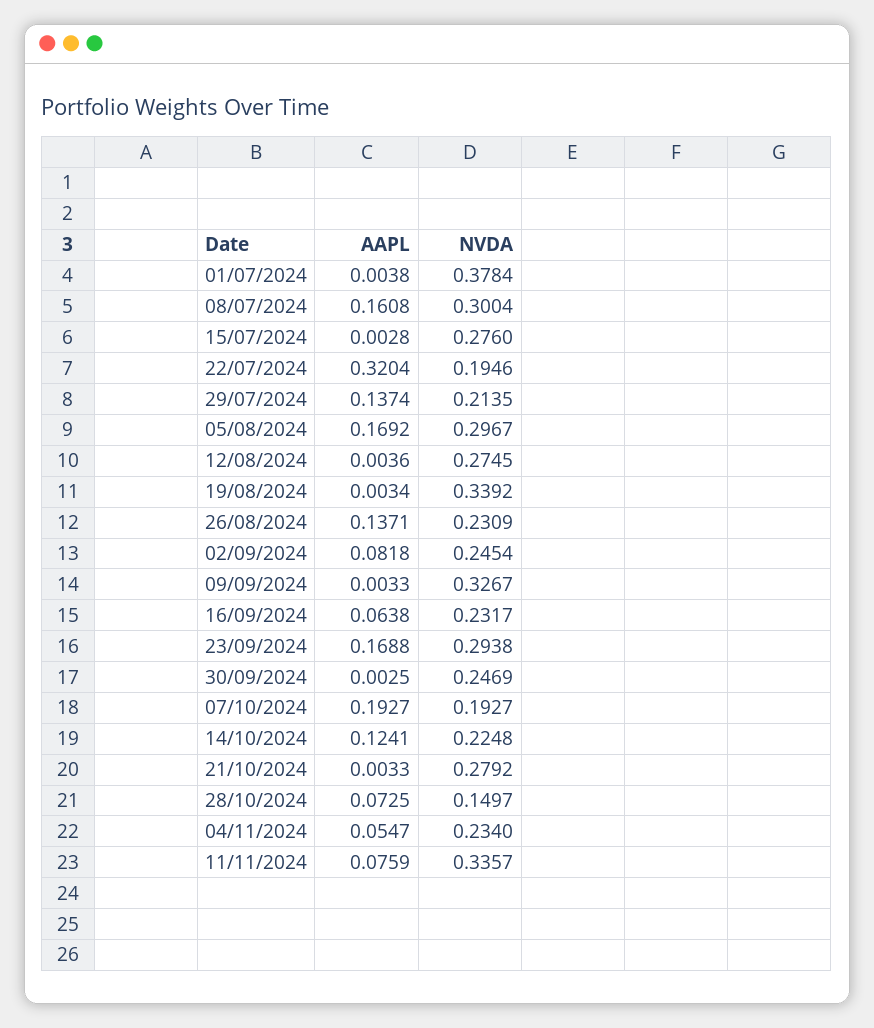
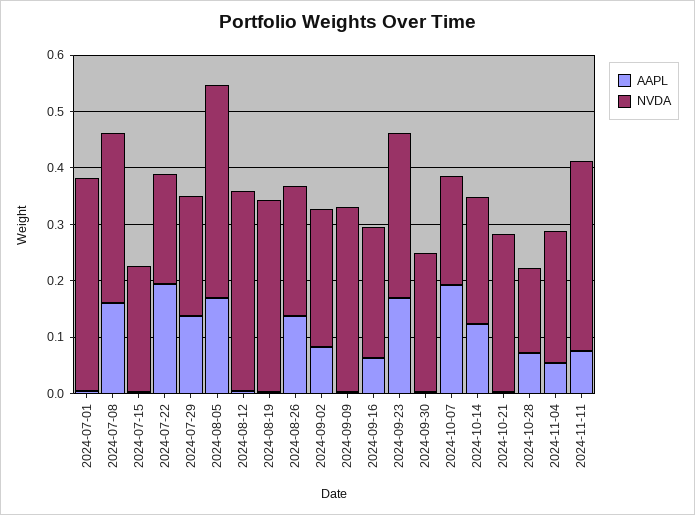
NVDA, 15/07/2024: 0.276 -> 0.22
AAPL, 22/07/2024: 0.3204 -> 0.2
NVDA, 05/08/2024: 0.2967 -> 0.38
NVDA, 12/08/2024: 0.2745 -> 0.36

